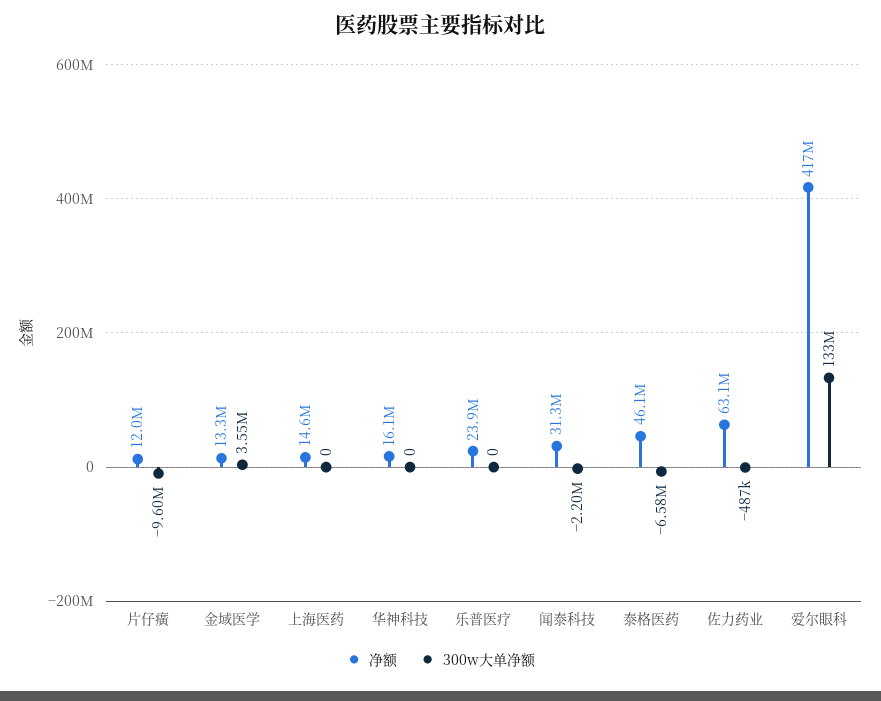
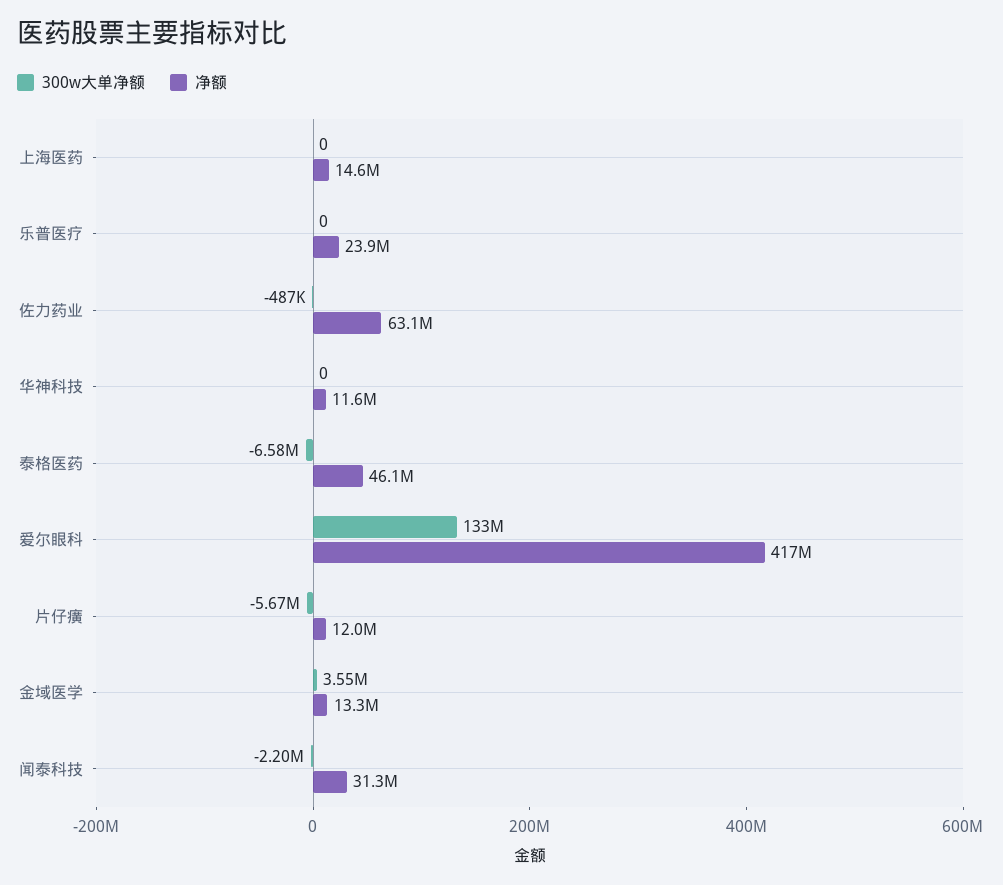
300w大单净额, 片仔癀: -9600000 -> -5670000
净额, 华神科技: 16100000 -> 11600000

